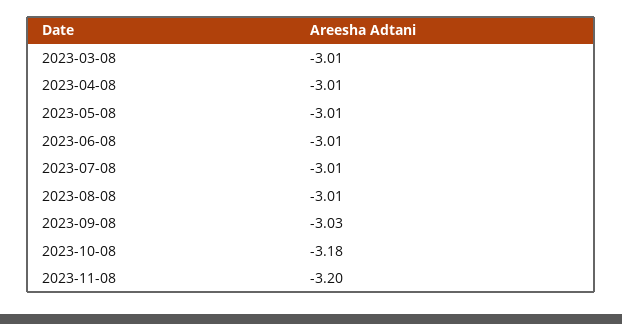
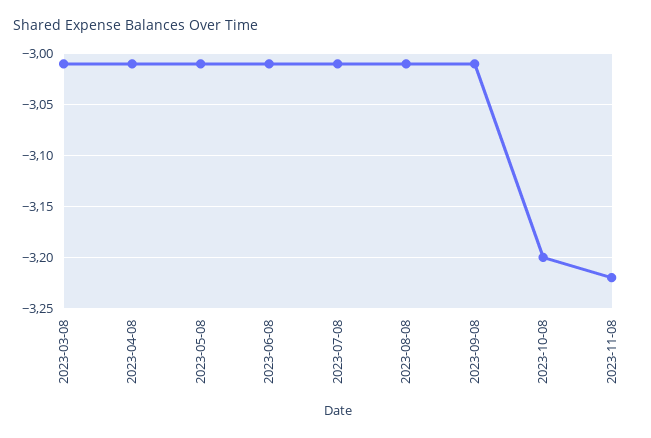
2023-09-08: -3.03 -> -3.01
2023-10-08: -3.18 -> -3.2
2023-11-08: -3.2 -> -3.22

